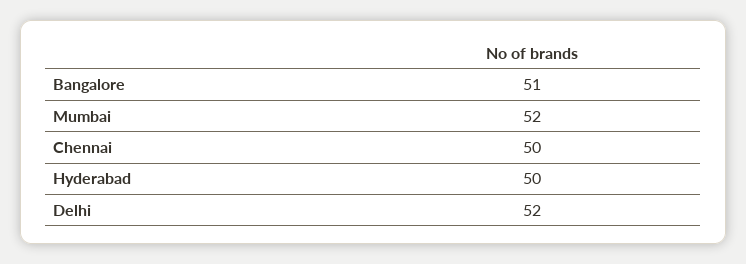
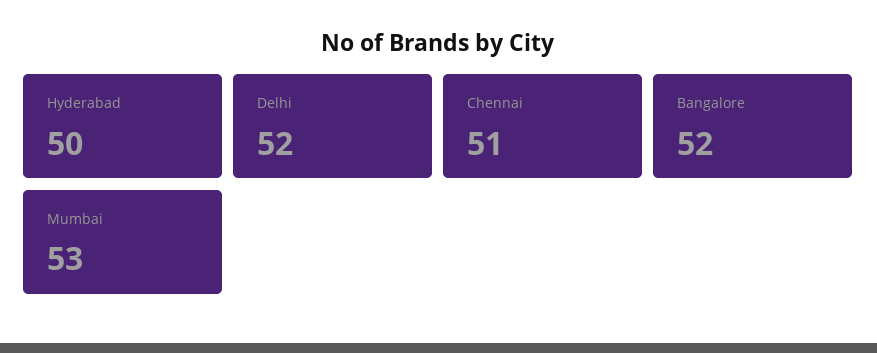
Bangalore: 51 -> 52
Mumbai: 52 -> 53
Chennai: 50 -> 51

